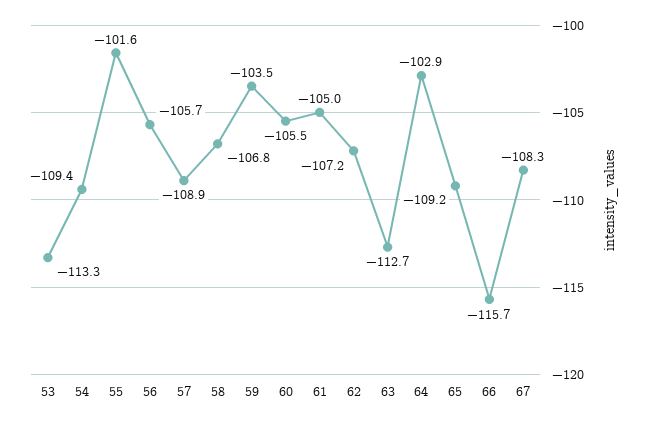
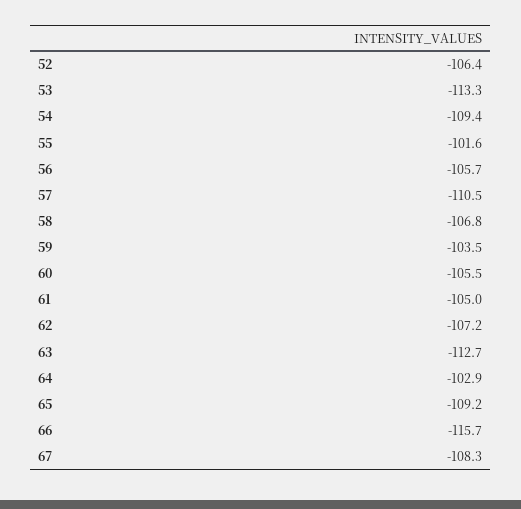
57: -108.9 -> -110.5
52: none -> -106.4

